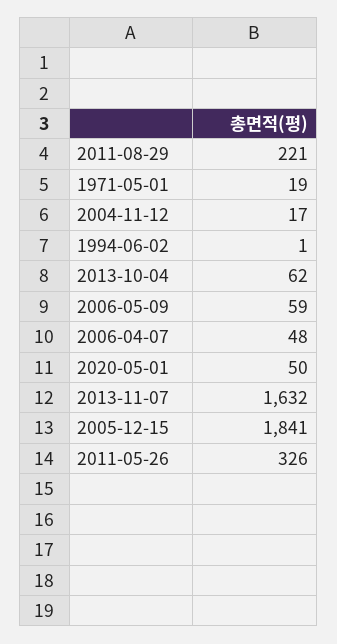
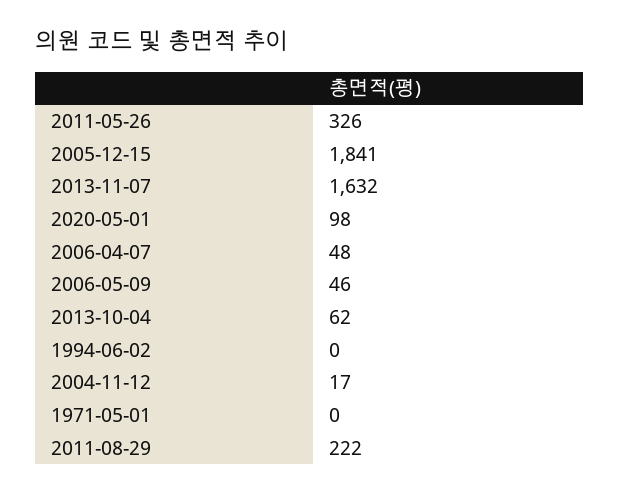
2011-08-29: 221 -> 222
1971-05-01: 19 -> 0
1994-06-02: 1 -> 0
2006-05-09: 59 -> 46
2020-05-01: 50 -> 98

